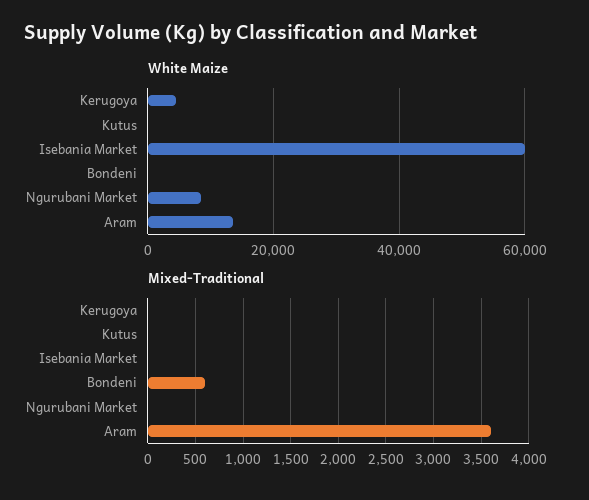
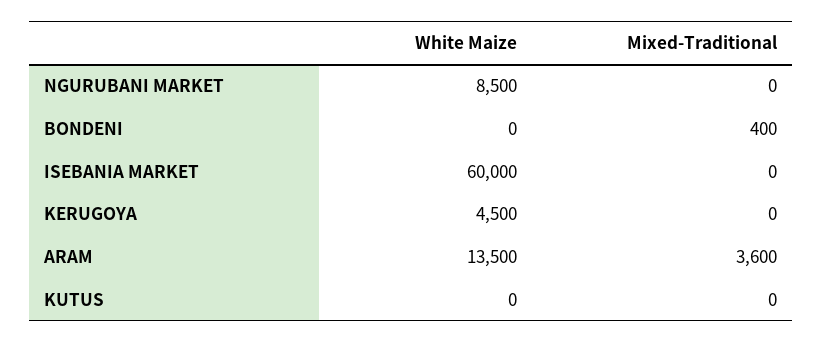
Mixed-Traditional, Bondeni: 600 -> 400

